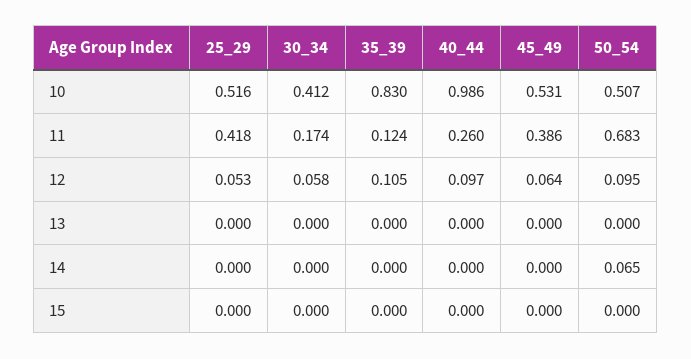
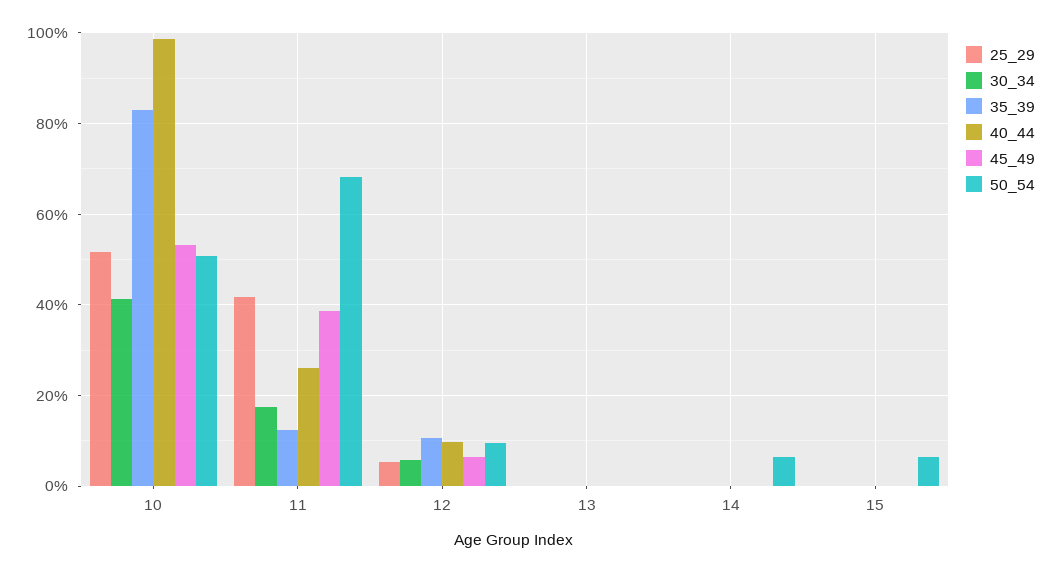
50_54, 15: 0 -> 0.06

